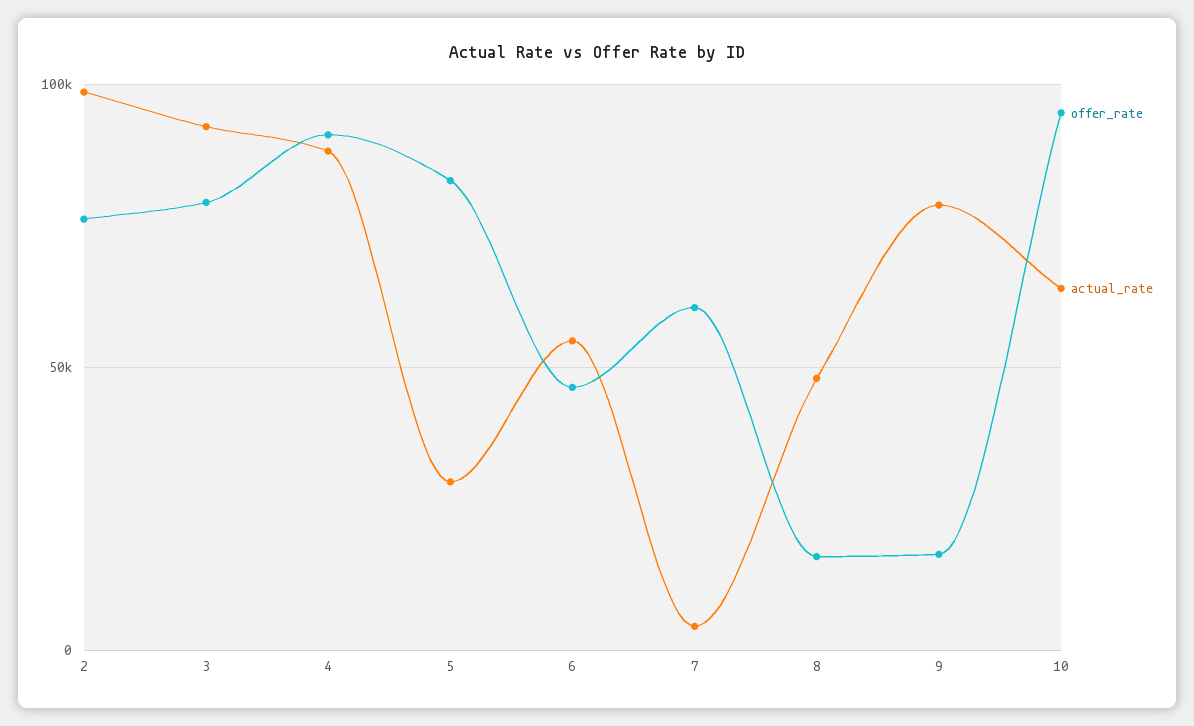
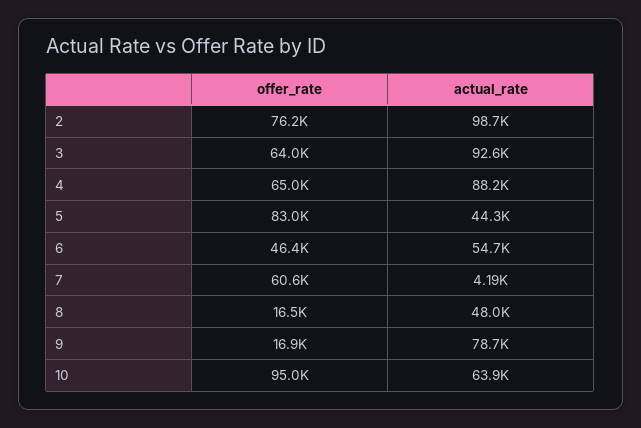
offer_rate, 3: 80000 -> 64000
offer_rate, 4: 90000 -> 65000
actual_rate, 5: 30000 -> 44300

